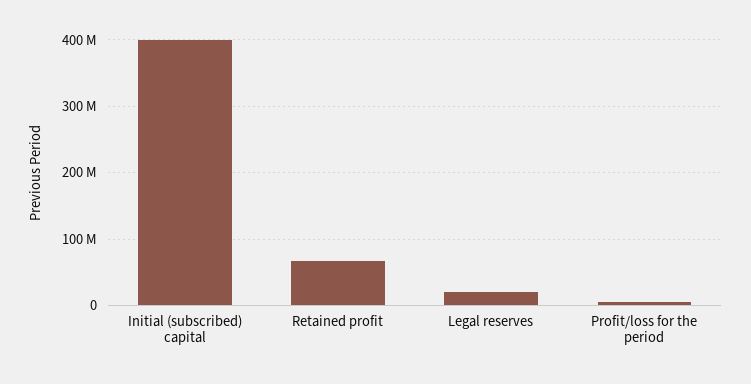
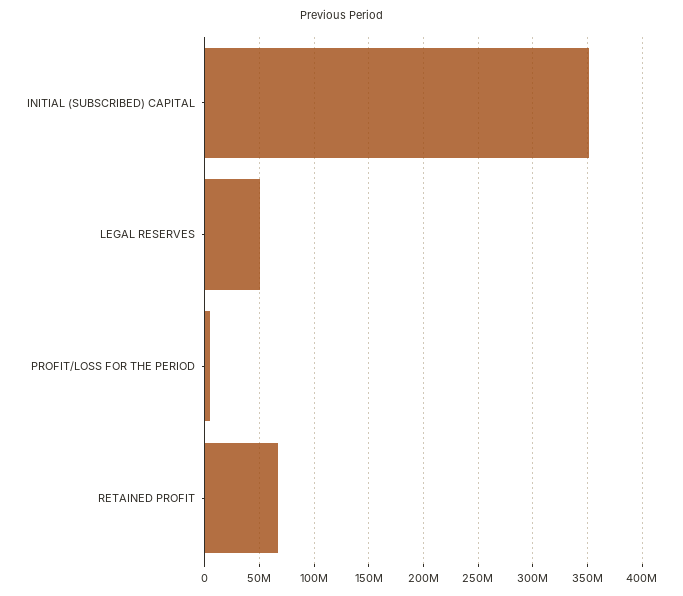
Initial (subscribed) capital: 400000000 -> 350000000
Legal reserves: 20000000 -> 50000000

